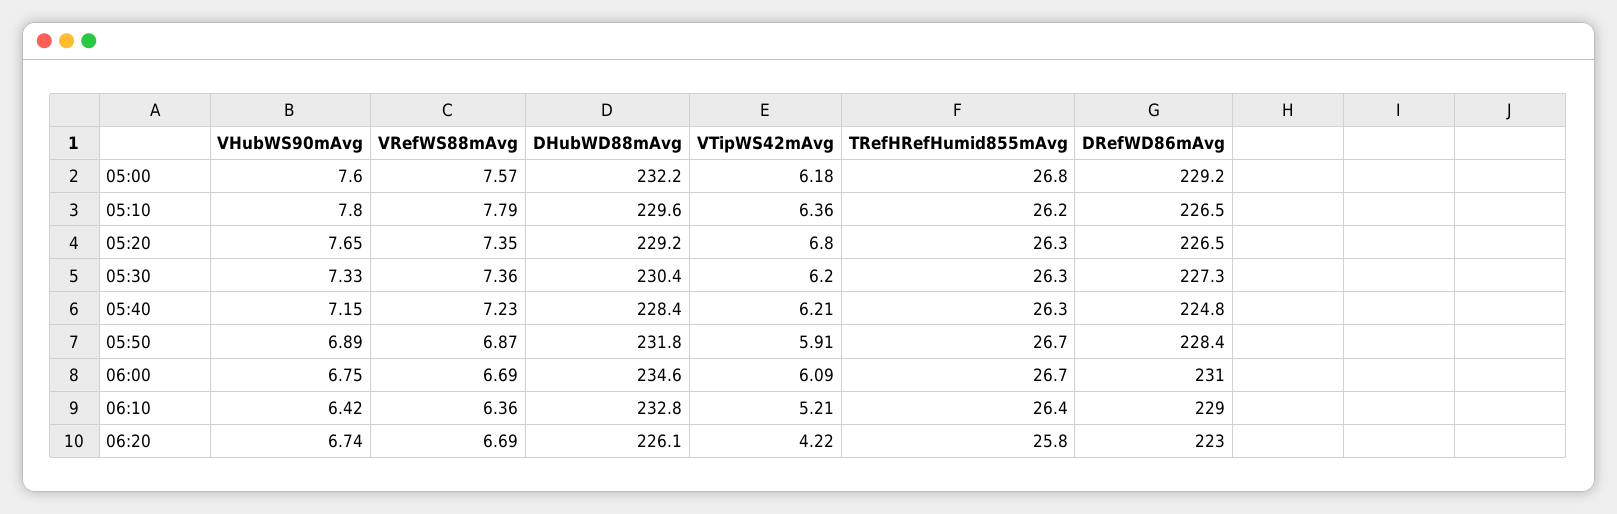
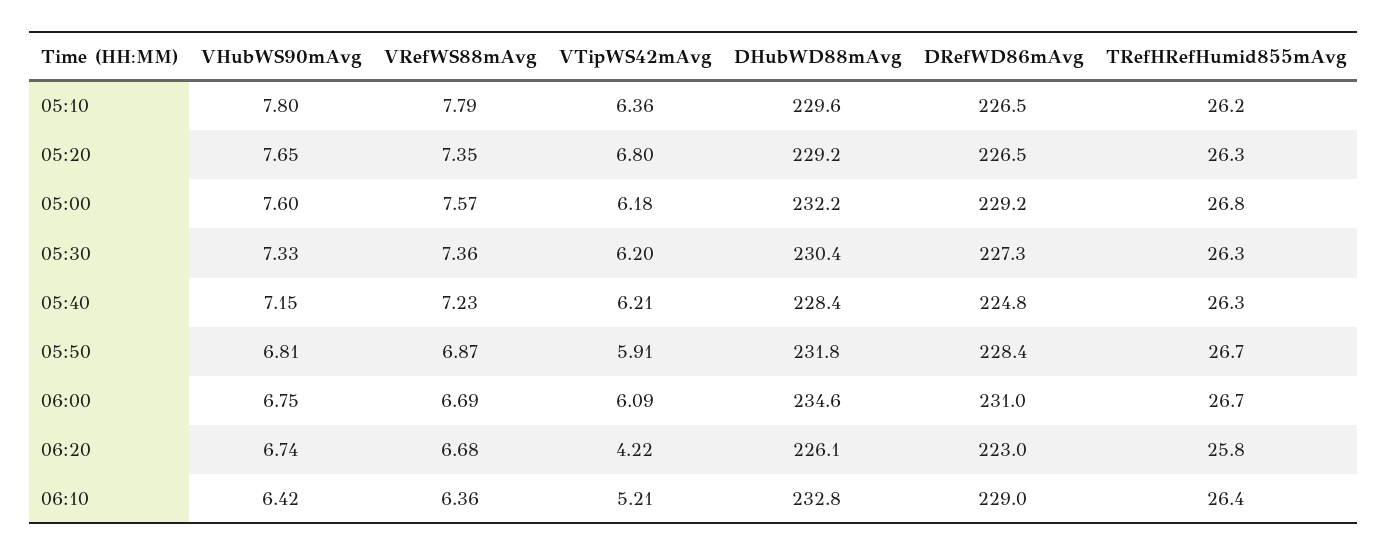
VHubWS90mAvg, 05:50: 6.89 -> 6.81
VRefWS88mAvg, 06:20: 6.69 -> 6.68

